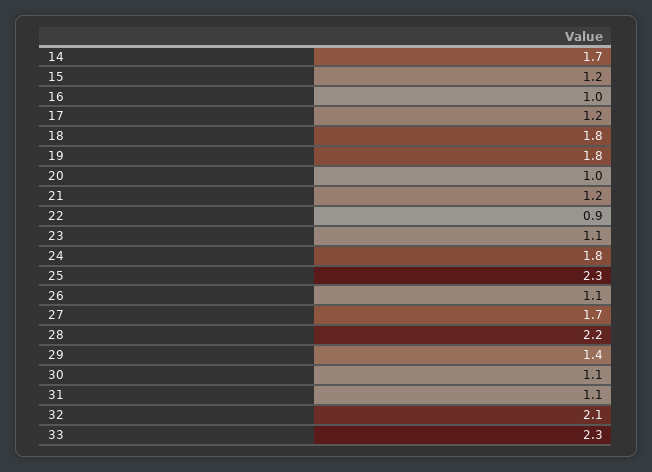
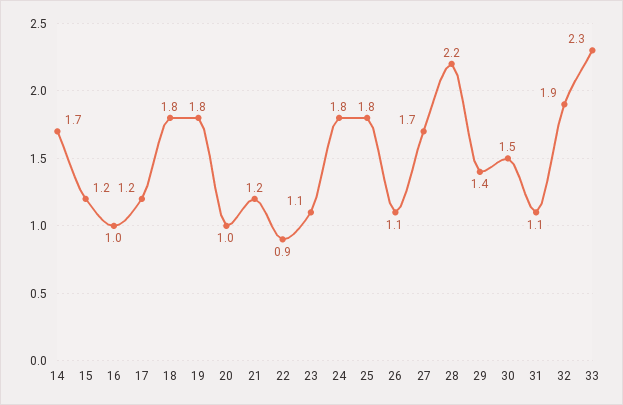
25: 2.3 -> 1.8
30: 1.1 -> 1.5
32: 2.1 -> 1.9

